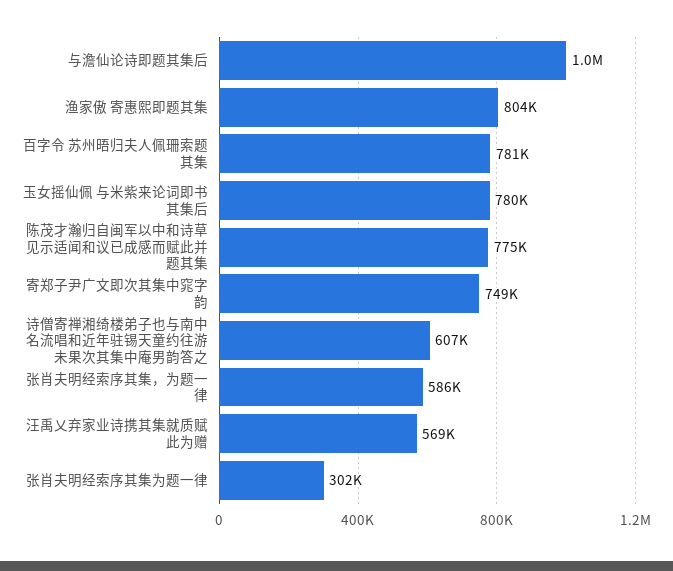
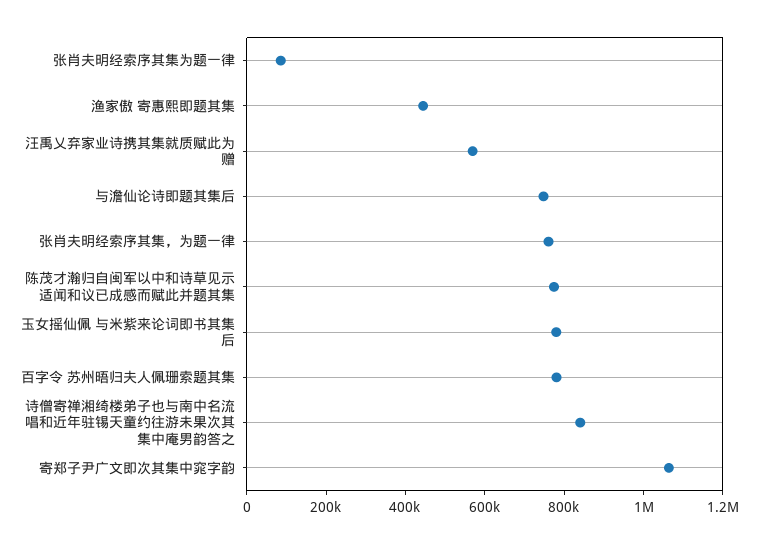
与澹仙论诗即题其集后: 1000000 -> 750000
渔家傲 寄惠熙即题其集: 804000 -> 450000
寄郑子尹广文即次其集中窕字韵: 749000 -> 1050000
诗僧寄禅湘绮楼弟子也与南中名流唱和近年驻锡天童约往游未果次其集中庵男韵答之: 607000 -> 850000
张肖夫明经索序其集，为题一律: 586000 -> 750000
张肖夫明经索序其集为题一律: 302000 -> 100000

